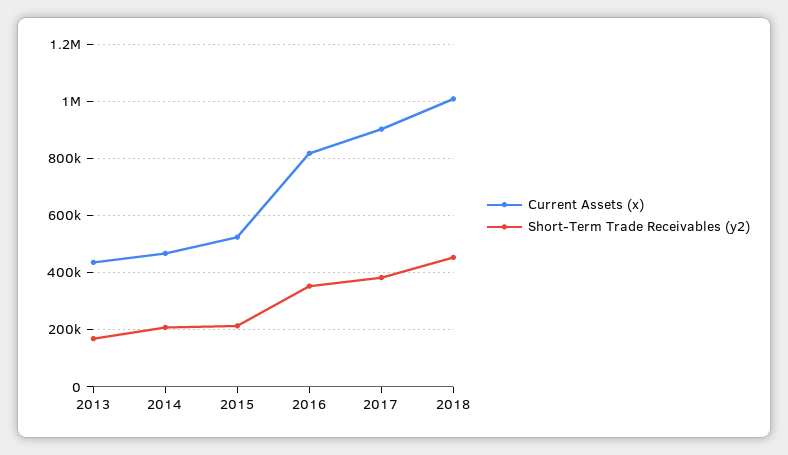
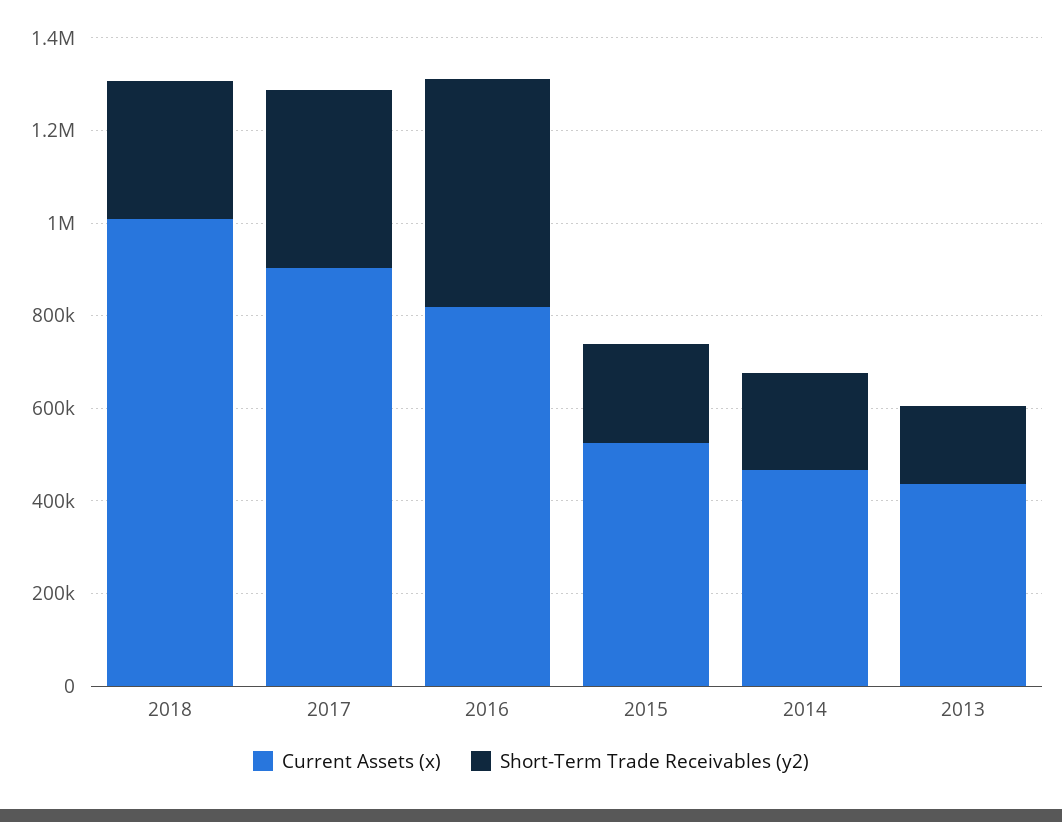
Short-Term Trade Receivables (y2), 2016: 350000 -> 500000
Short-Term Trade Receivables (y2), 2018: 450000 -> 300000

